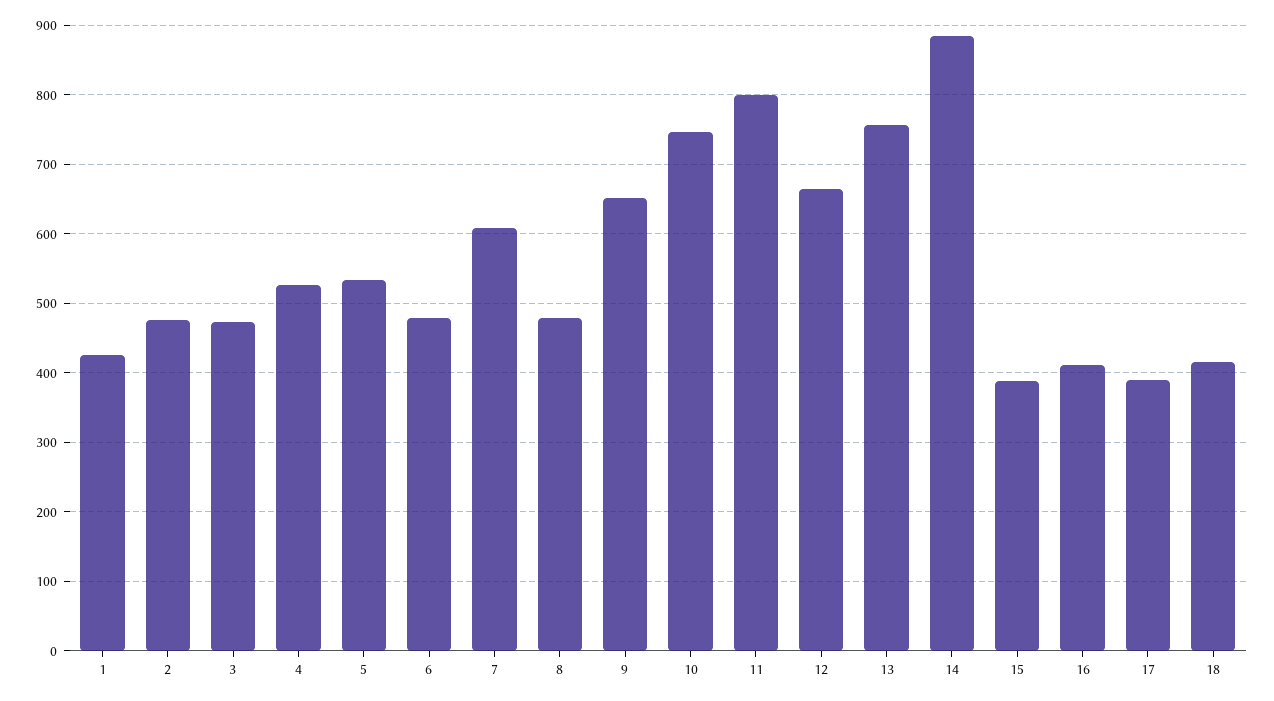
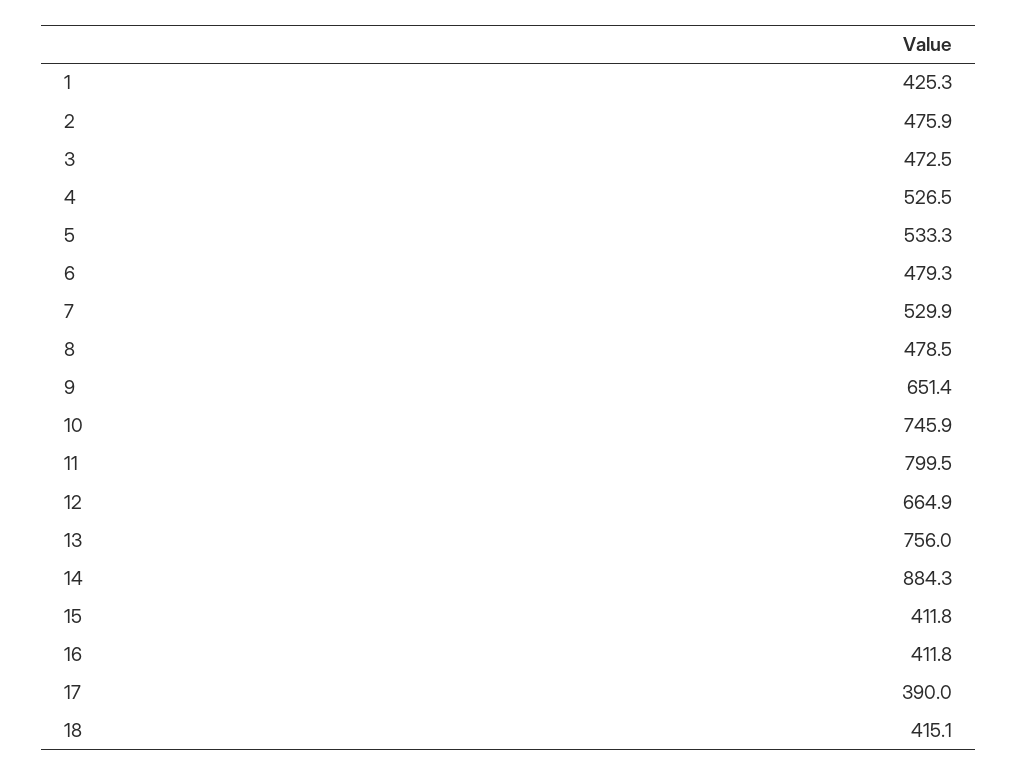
7: 610 -> 529.9
15: 390 -> 411.8

